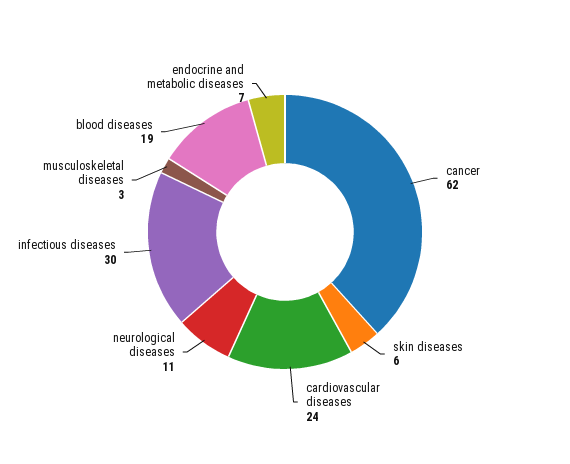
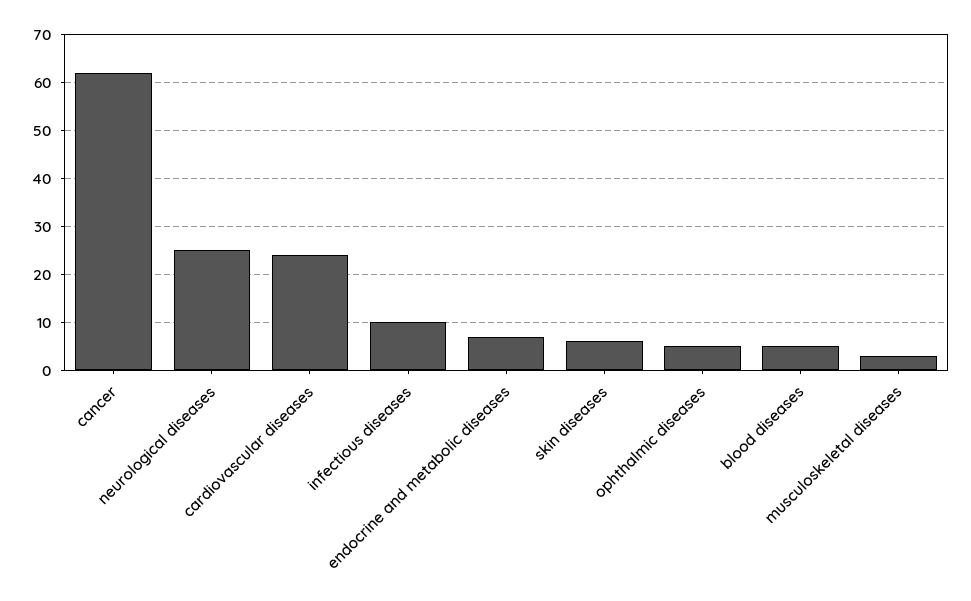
neurological diseases: 11 -> 25
infectious diseases: 30 -> 10
blood diseases: 19 -> 5
ophthalmic diseases: none -> 5

